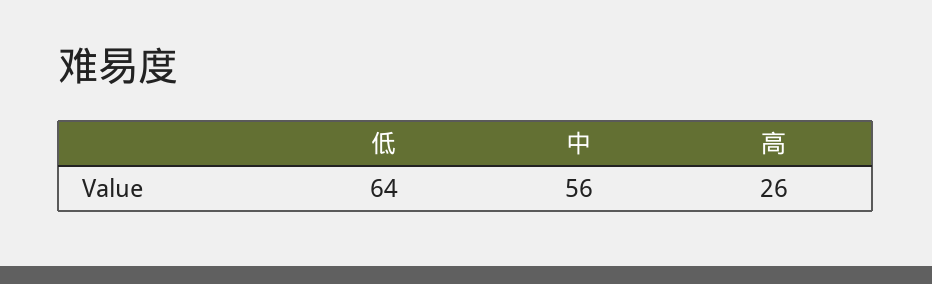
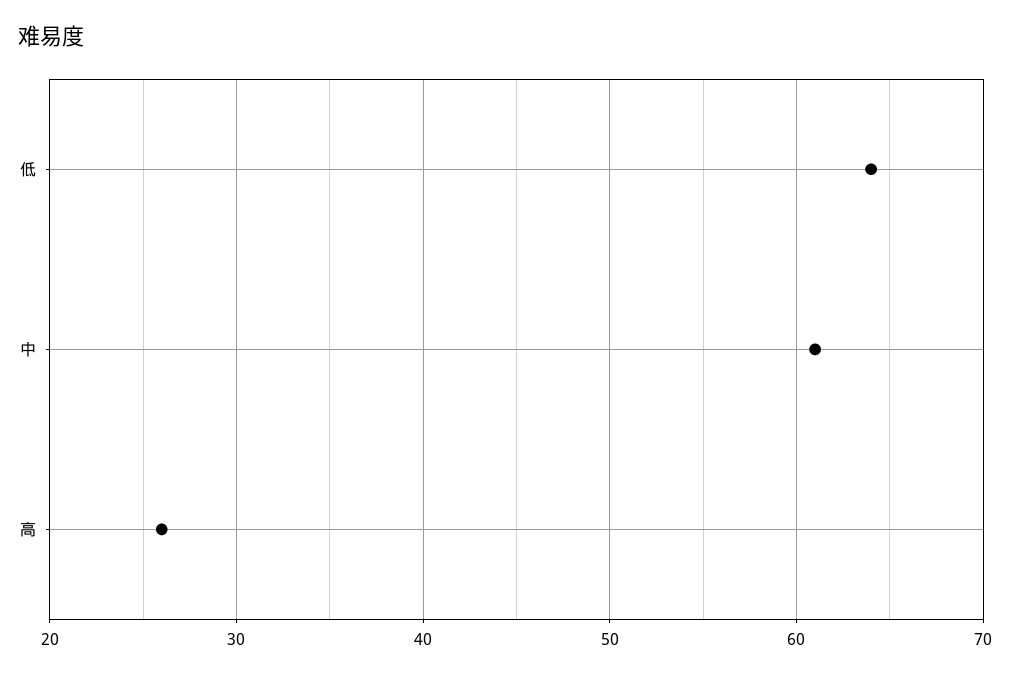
中: 56 -> 61

